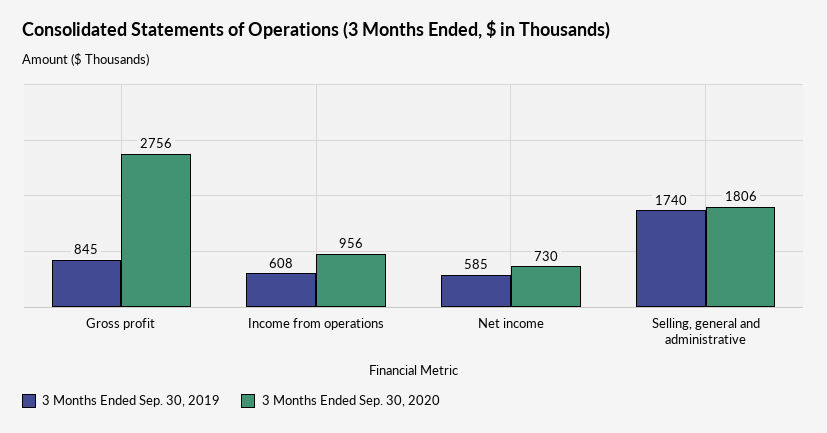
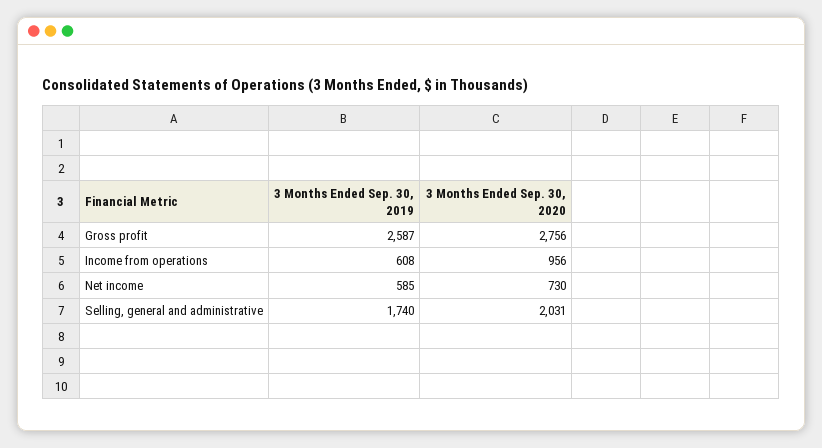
3 Months Ended Sep. 30, 2019, Gross profit: 845 -> 2587
3 Months Ended Sep. 30, 2020, Selling, general and administrative: 1806 -> 2031

